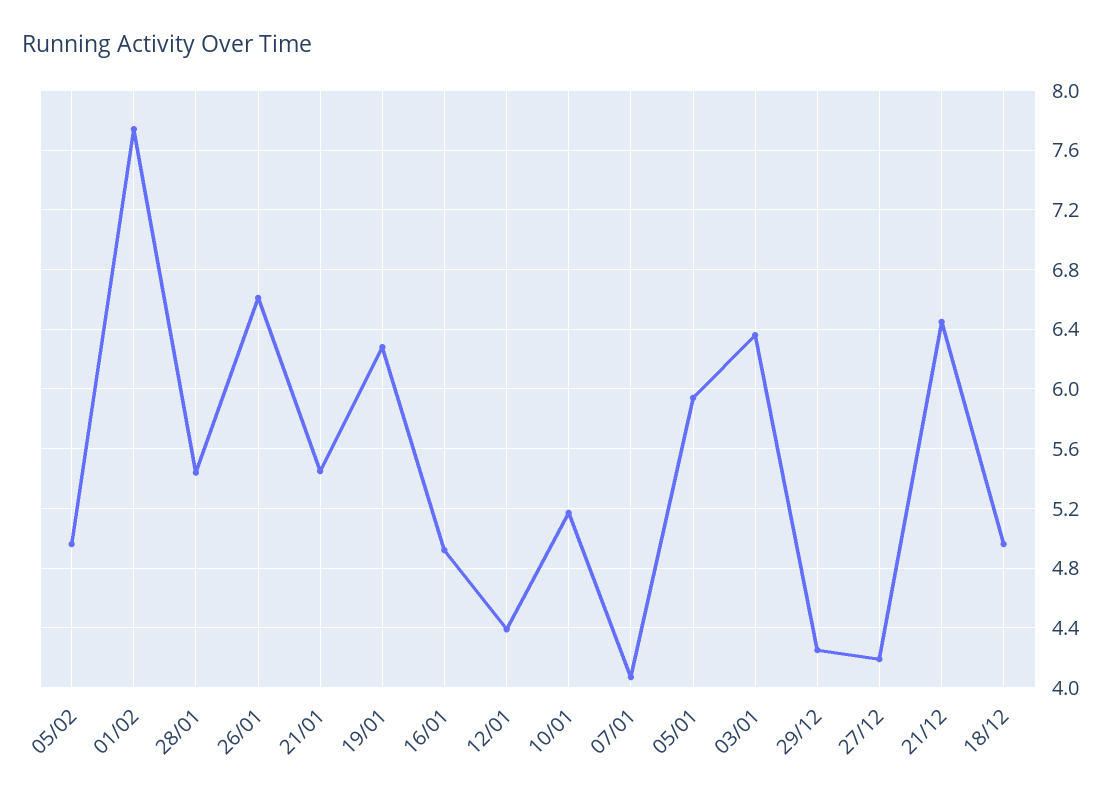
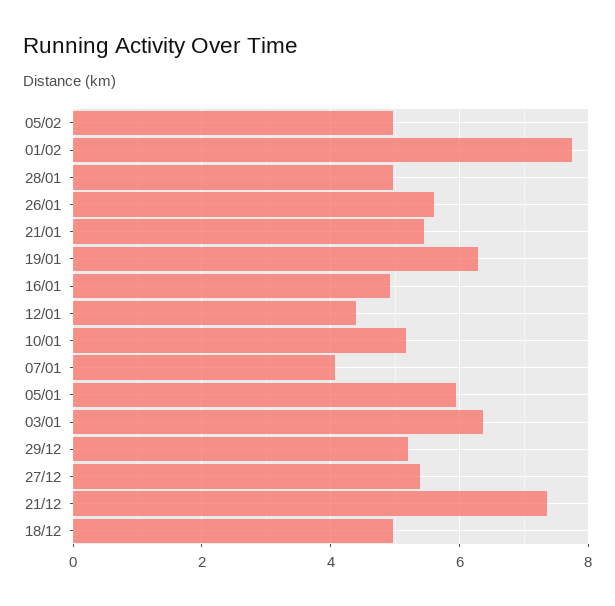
28/01: 5.45 -> 5
26/01: 6.6 -> 5.6
29/12: 4.25 -> 5.2
27/12: 4.2 -> 5.4
21/12: 6.45 -> 7.4

